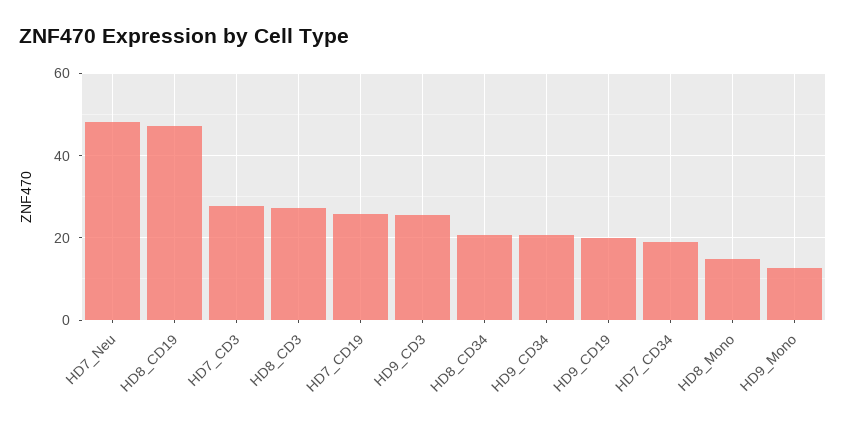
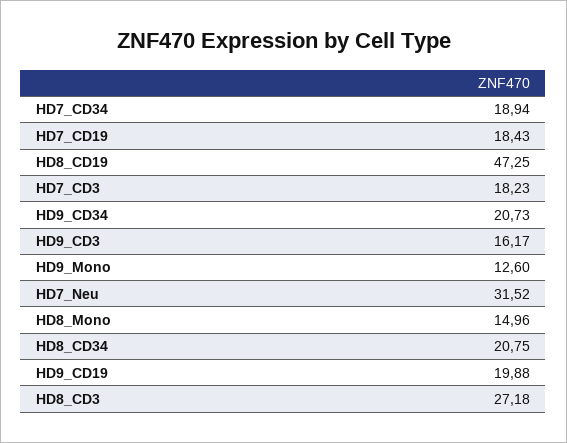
HD7_Neu: 48 -> 31.52
HD7_CD3: 28 -> 18.23
HD7_CD19: 26 -> 18.43
HD9_CD3: 26 -> 16.17

